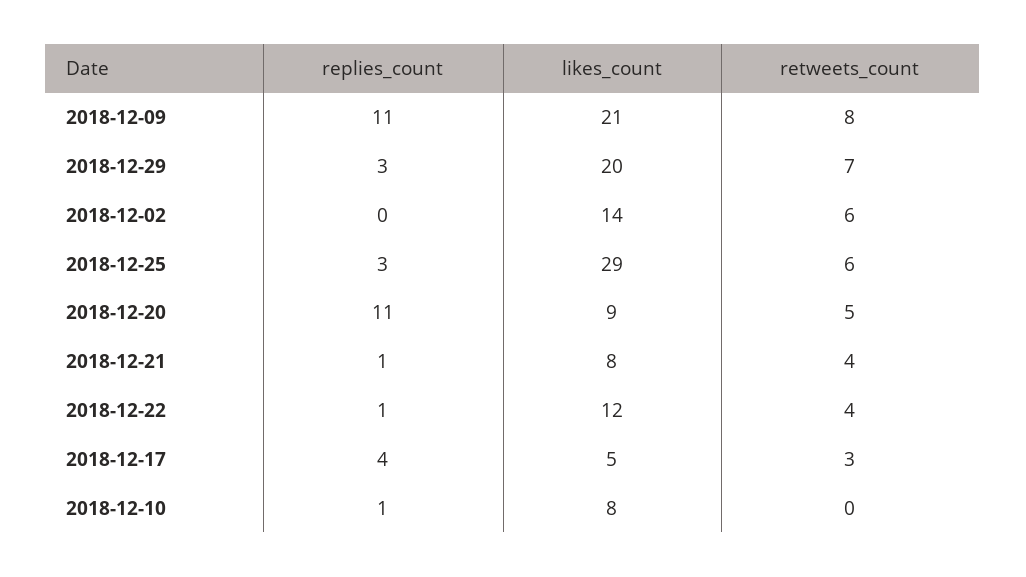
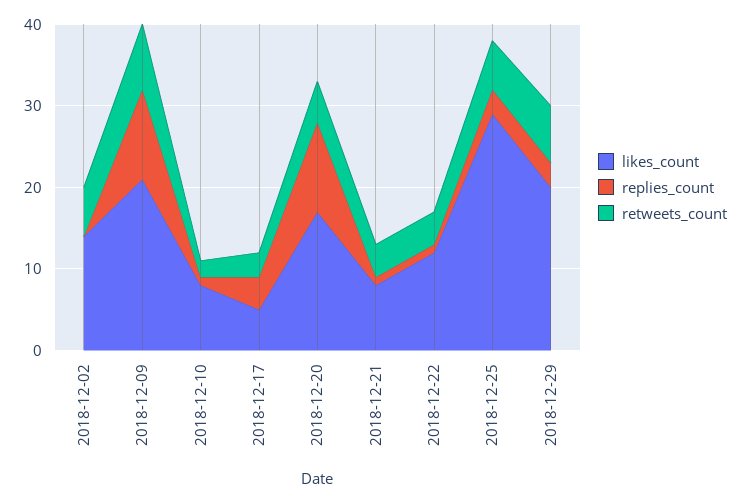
likes_count, 2018-12-20: 9 -> 17
retweets_count, 2018-12-10: 0 -> 2

